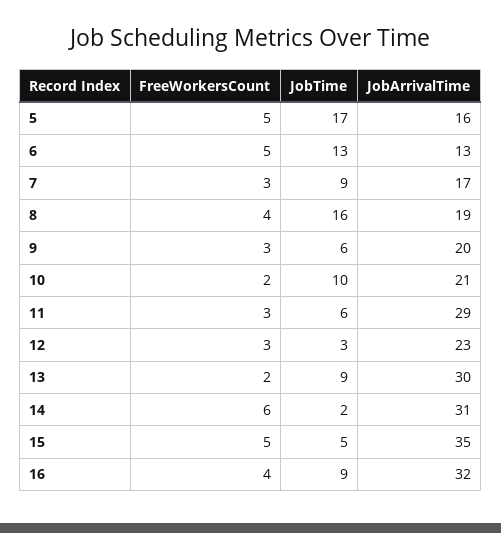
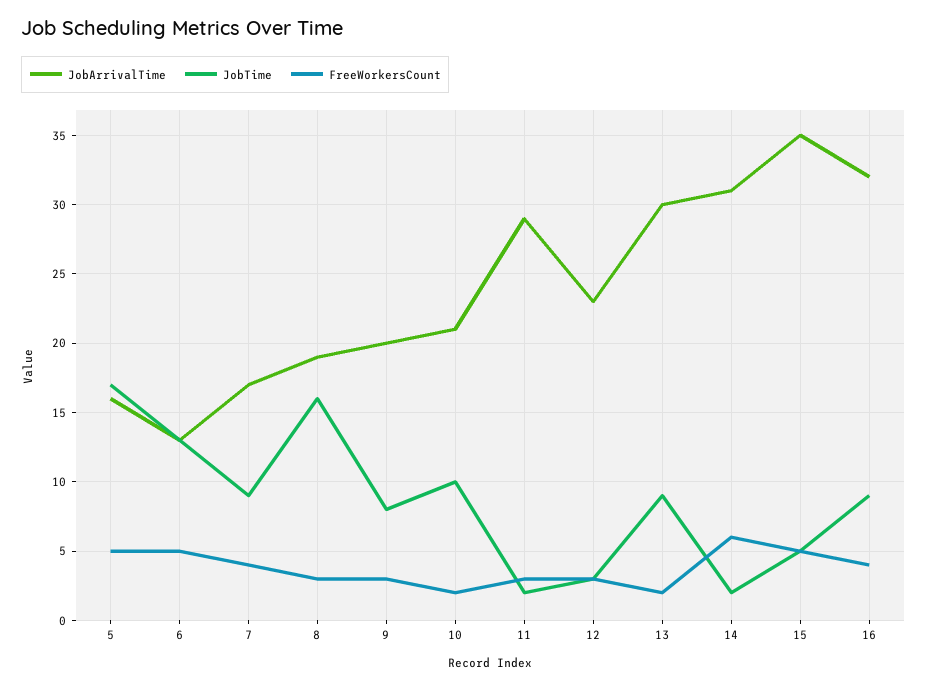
FreeWorkersCount, 7: 3 -> 4
FreeWorkersCount, 8: 4 -> 3
JobTime, 9: 6 -> 8
JobTime, 11: 6 -> 2

